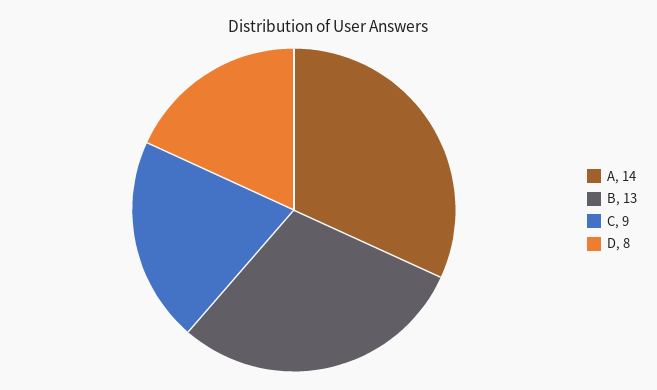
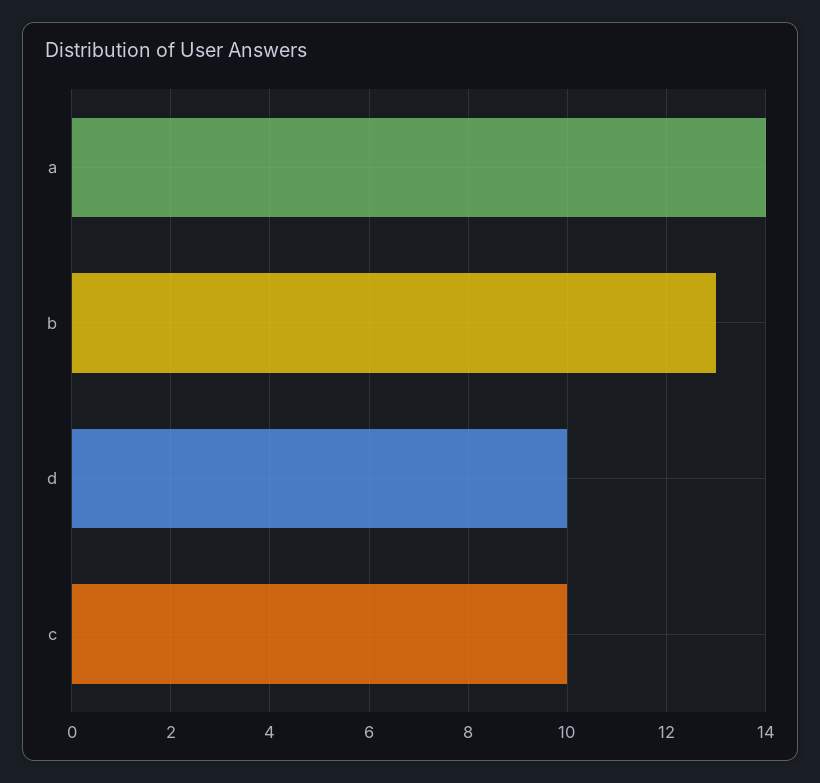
C: 9 -> 10
D: 8 -> 10

